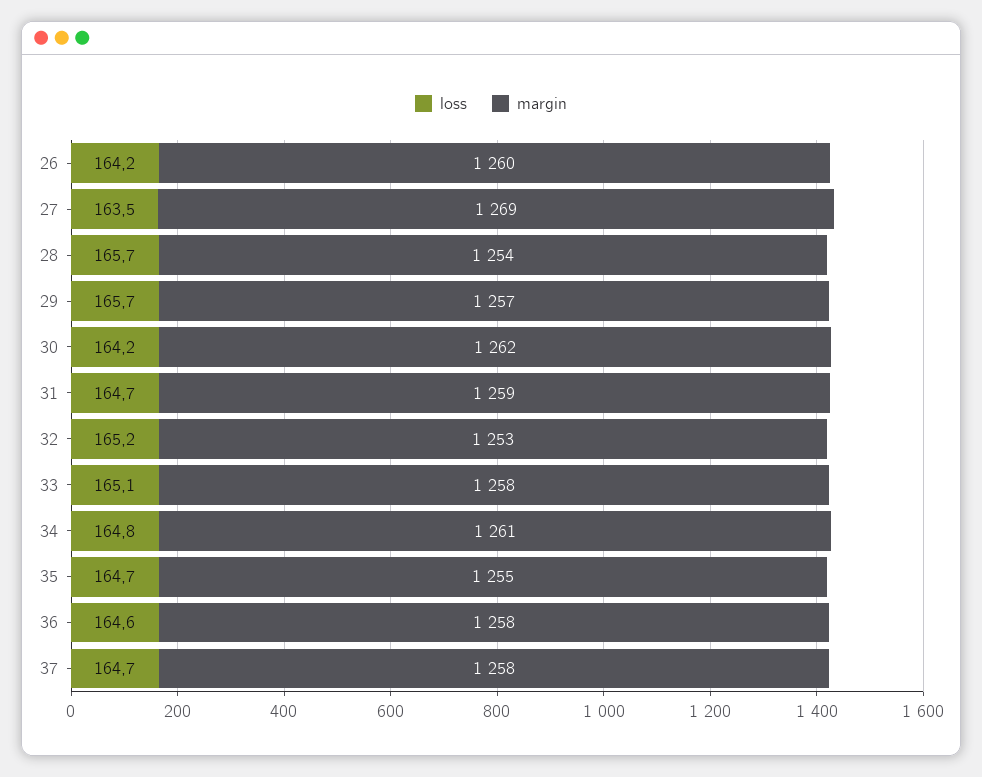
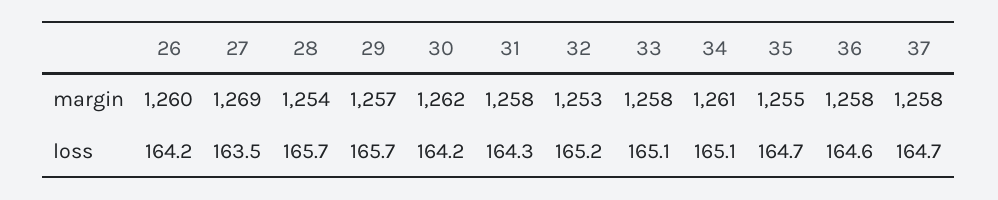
loss, 31: 164.7 -> 164.3
margin, 31: 1259 -> 1258
loss, 34: 164.8 -> 165.1

